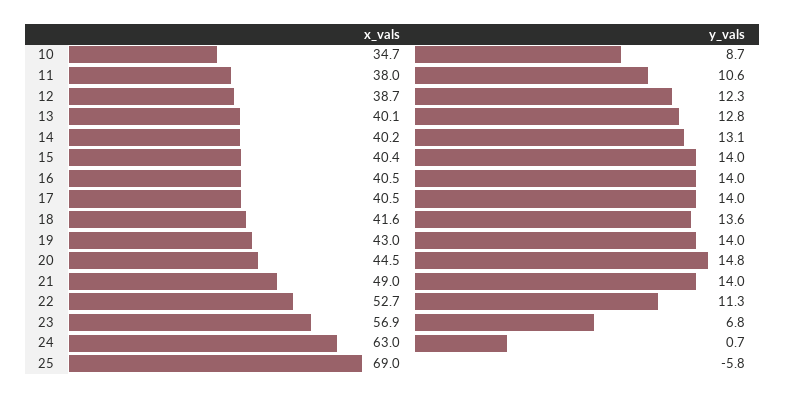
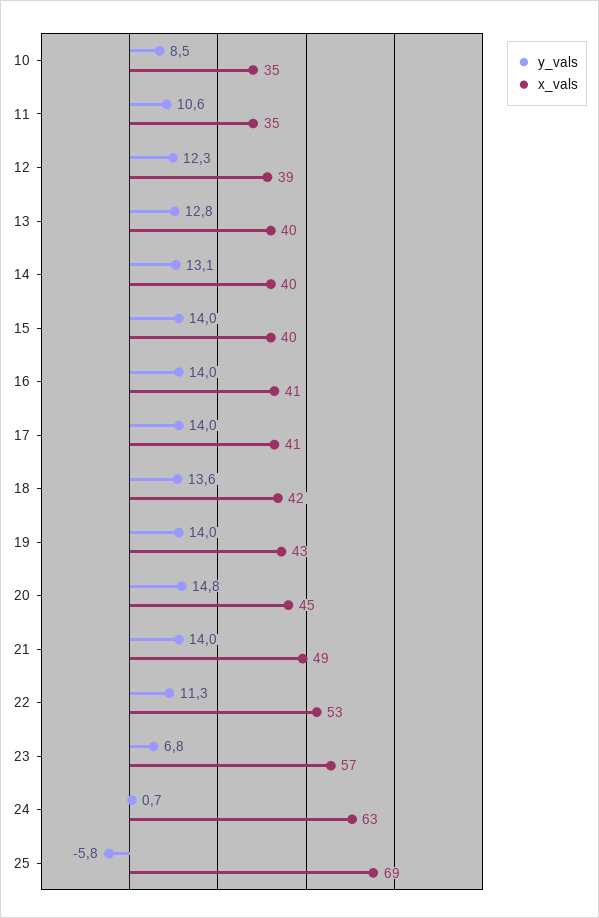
y_vals, 10: 8.7 -> 8.5
x_vals, 11: 38 -> 35

